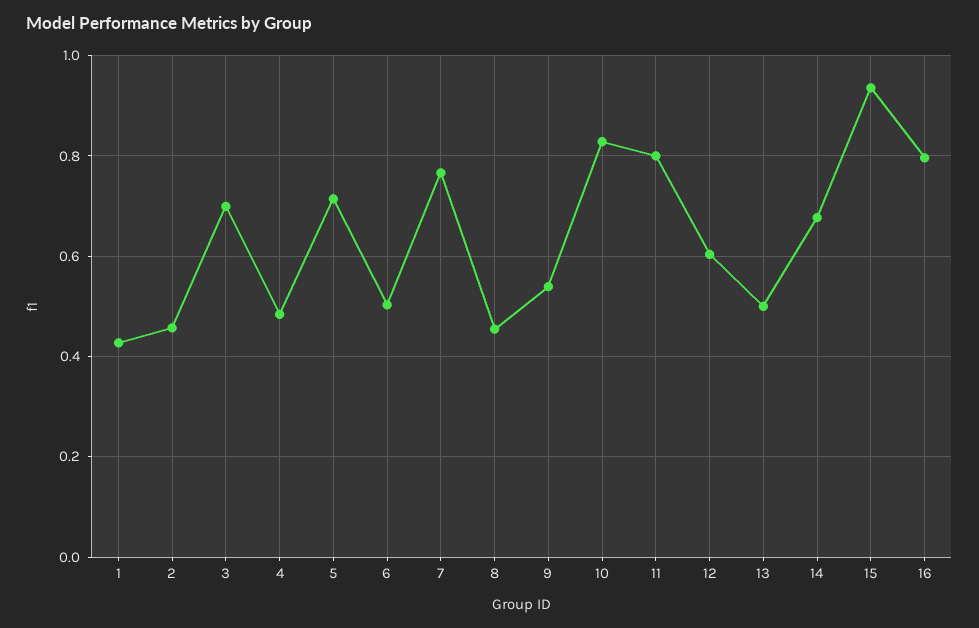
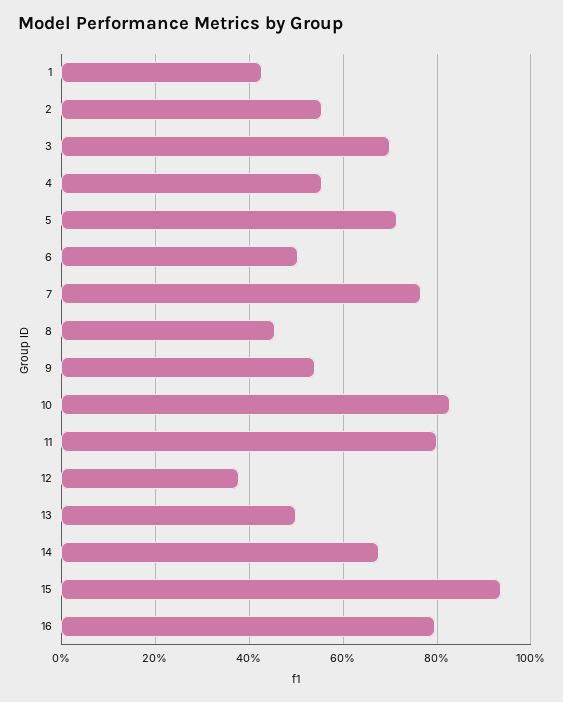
2: 0.46 -> 0.56
4: 0.48 -> 0.56
12: 0.6 -> 0.38

